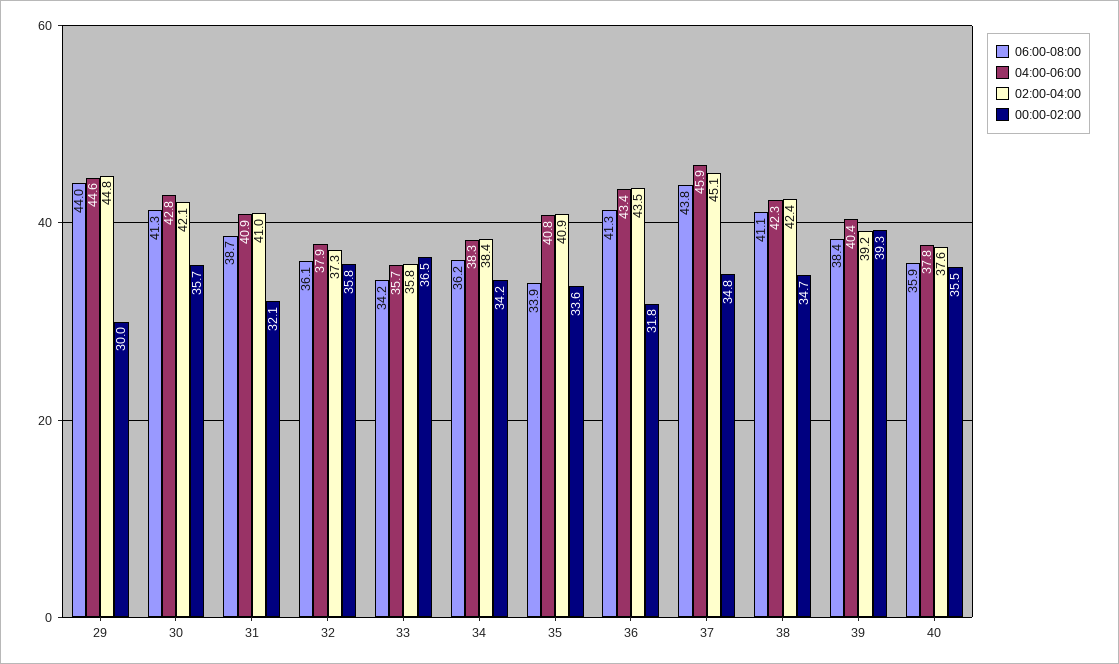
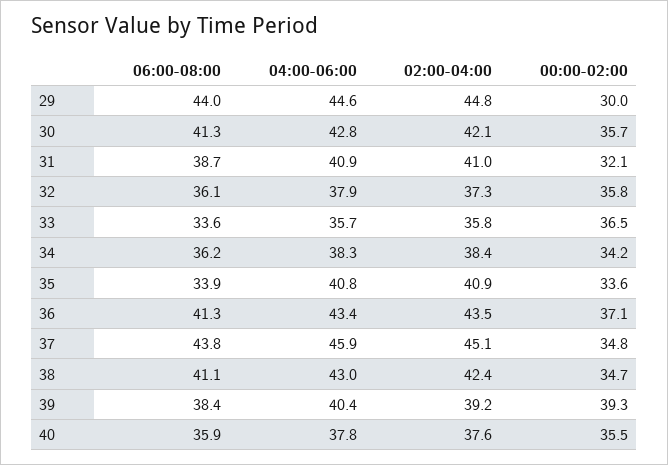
06:00-08:00, 33: 34.2 -> 33.6
00:00-02:00, 36: 31.8 -> 37.1
04:00-06:00, 38: 42.3 -> 43

